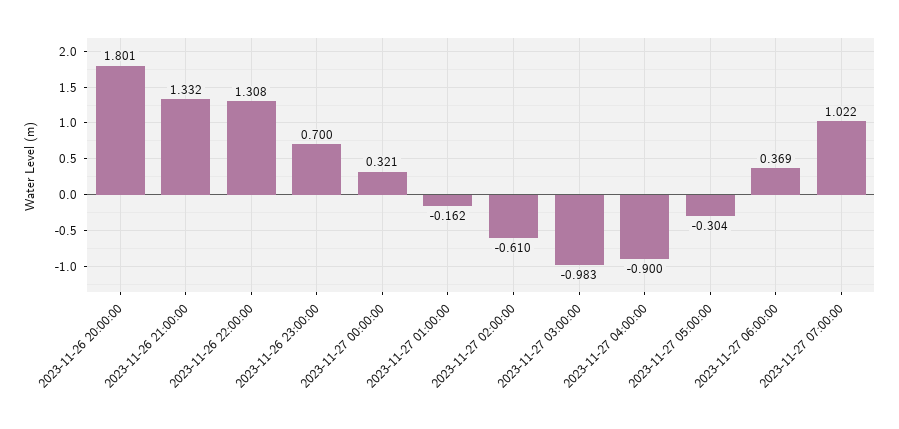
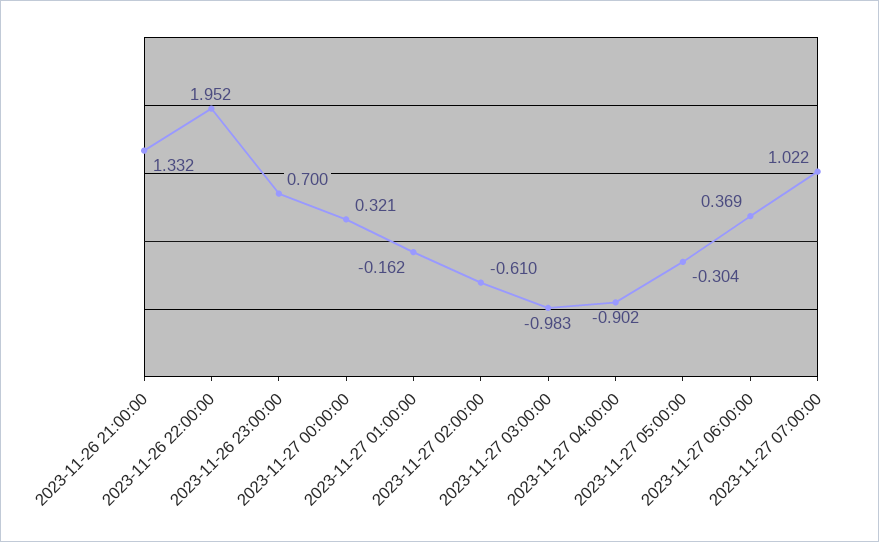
2023-11-26 20:00:00: 1.801 -> none
2023-11-26 22:00:00: 1.308 -> 1.952
2023-11-27 04:00:00: -0.9 -> -0.902

